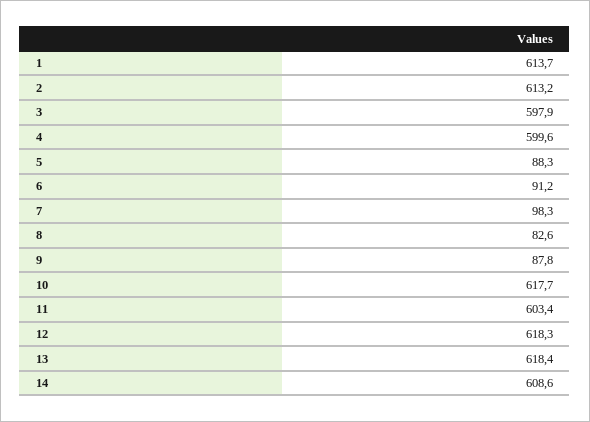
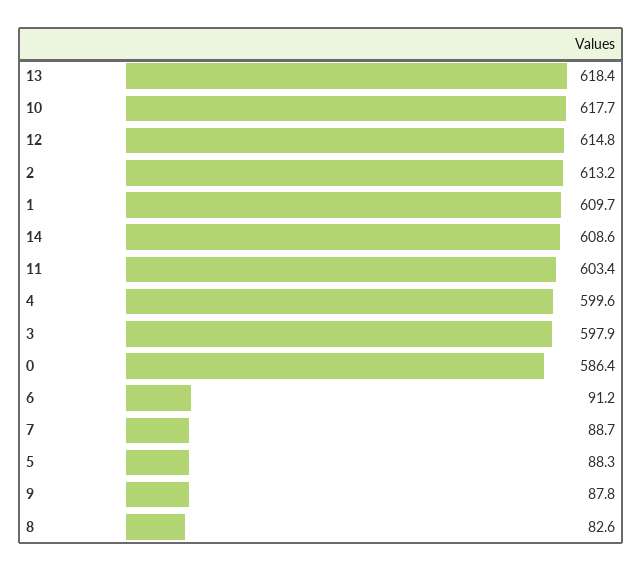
1: 613.7 -> 609.7
7: 98.3 -> 88.7
12: 618.3 -> 614.8
0: none -> 586.4

